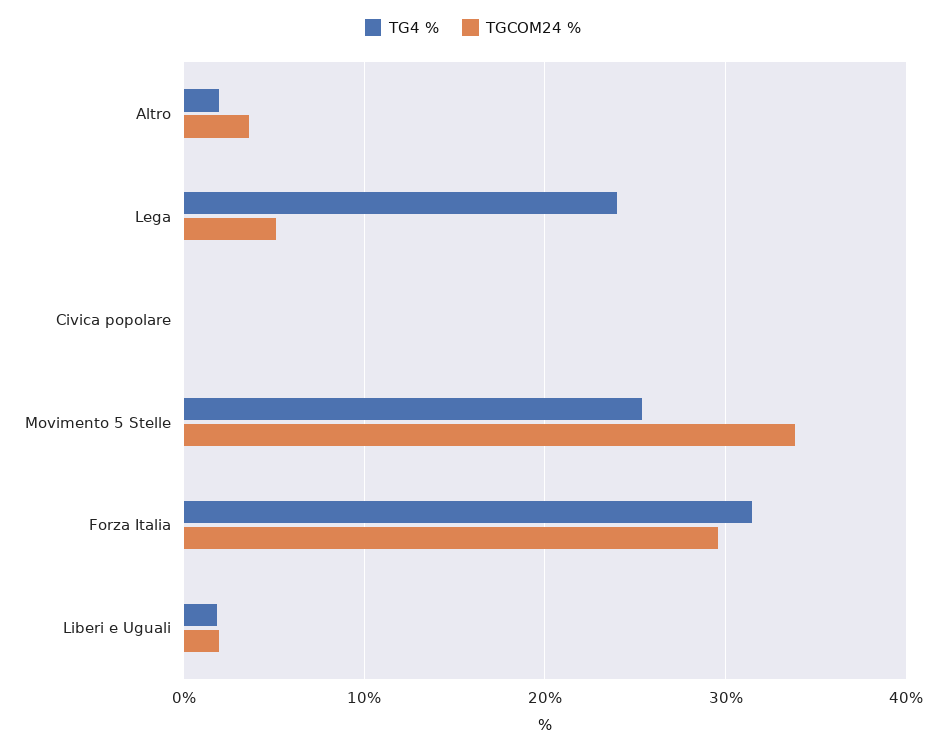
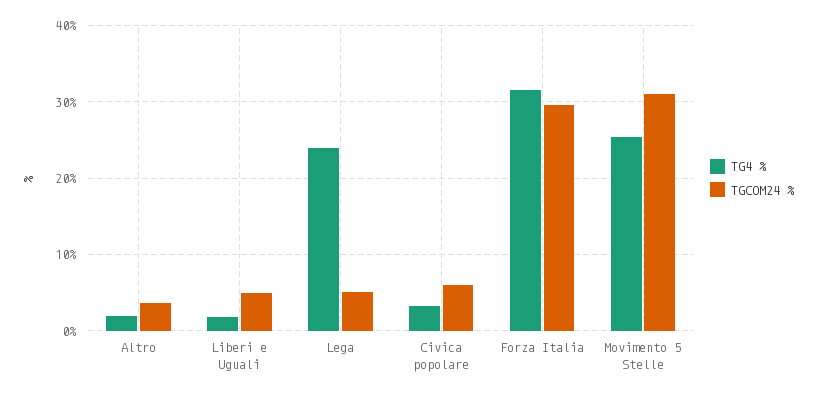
TG4 %, Civica popolare: 0 -> 3
TGCOM24 %, Civica popolare: 0 -> 6
TGCOM24 %, Movimento 5 Stelle: 34 -> 31
TGCOM24 %, Liberi e Uguali: 2 -> 5

